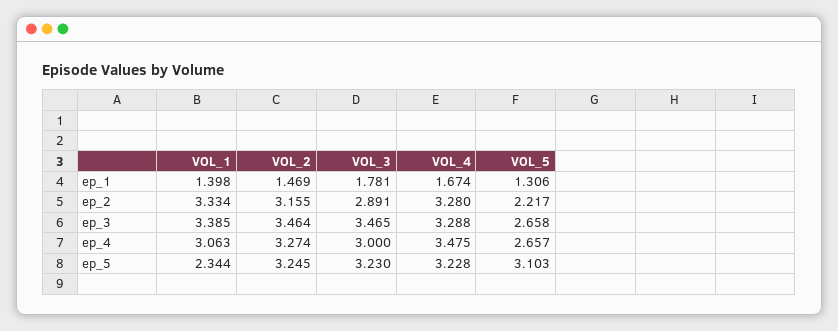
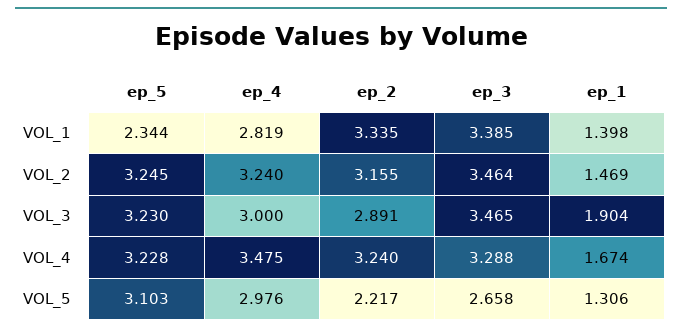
VOL_3, ep_1: 1.781 -> 1.904
VOL_1, ep_2: 3.334 -> 3.335
VOL_4, ep_2: 3.28 -> 3.24
VOL_1, ep_4: 3.063 -> 2.819
VOL_2, ep_4: 3.274 -> 3.24
VOL_5, ep_4: 2.657 -> 2.976

